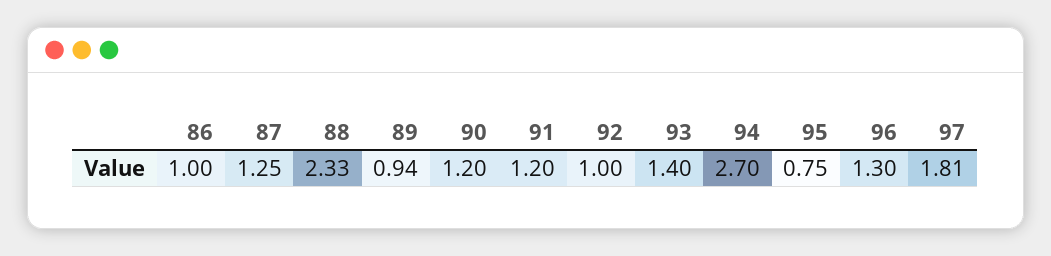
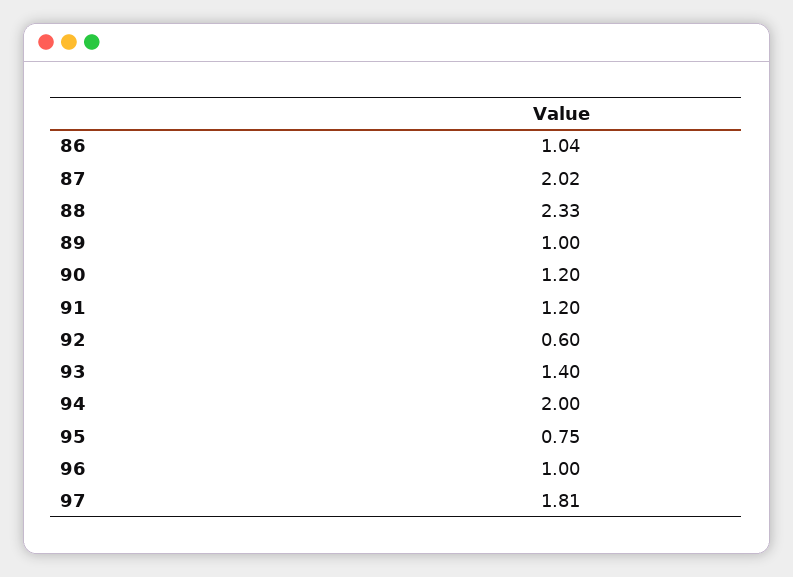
86: 1 -> 1.04
87: 1.25 -> 2.02
89: 0.94 -> 1
92: 1 -> 0.6
94: 2.7 -> 2
96: 1.3 -> 1

